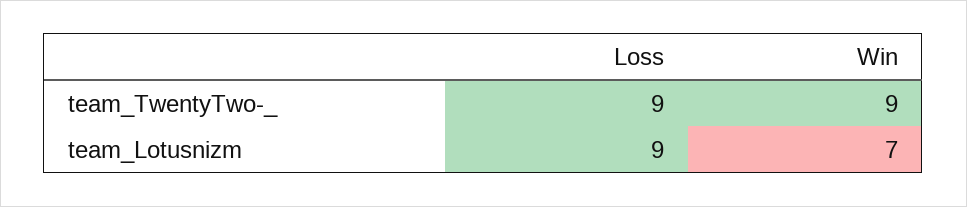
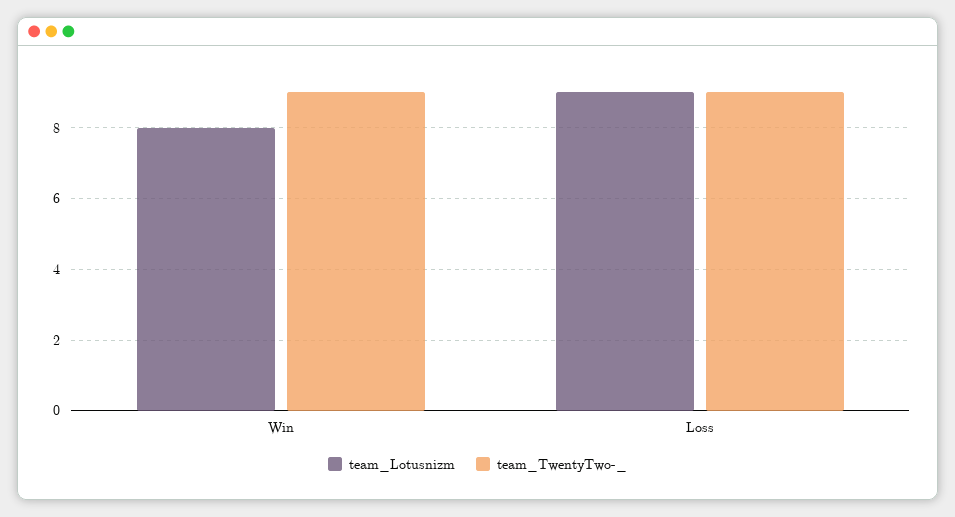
team_Lotusnizm, Win: 7 -> 8

